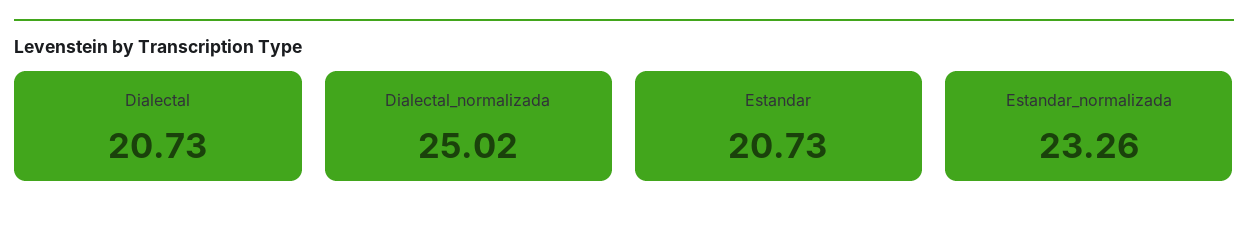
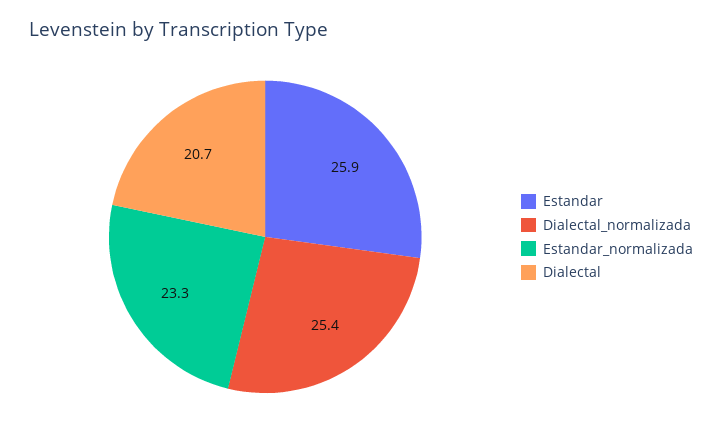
Dialectal_normalizada: 25.02 -> 25.4
Estandar: 20.73 -> 25.9

